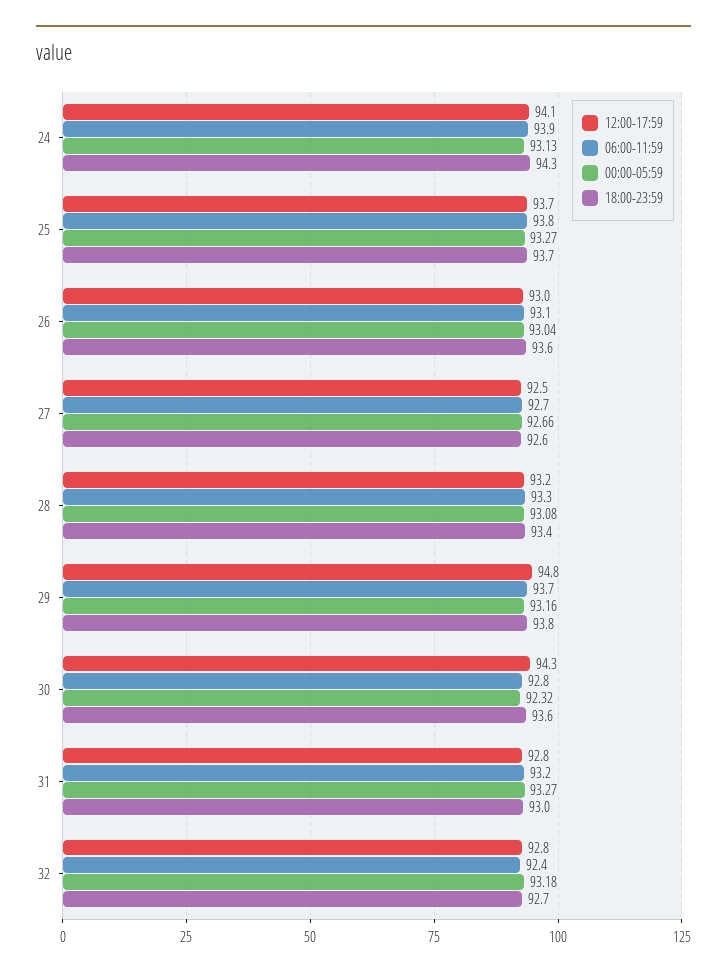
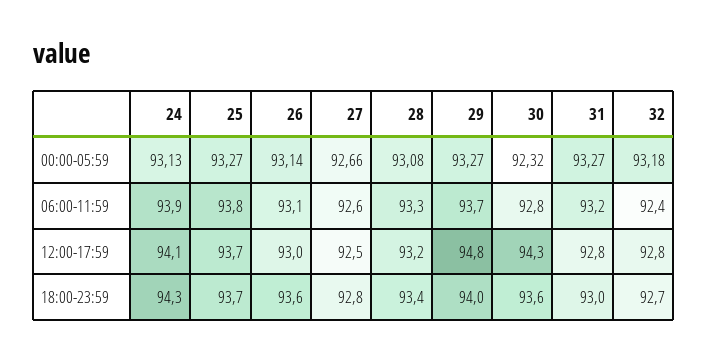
00:00-05:59, 26: 93.04 -> 93.14
06:00-11:59, 27: 92.7 -> 92.6
18:00-23:59, 27: 92.6 -> 92.8
00:00-05:59, 29: 93.16 -> 93.27
18:00-23:59, 29: 93.8 -> 94

